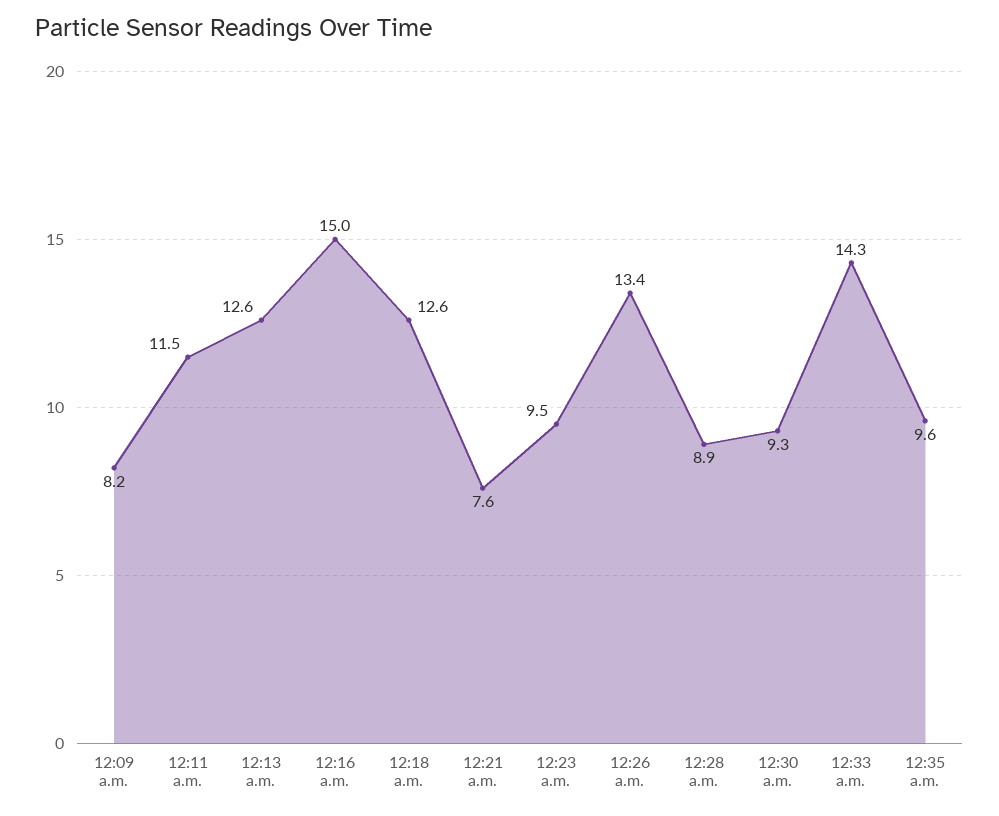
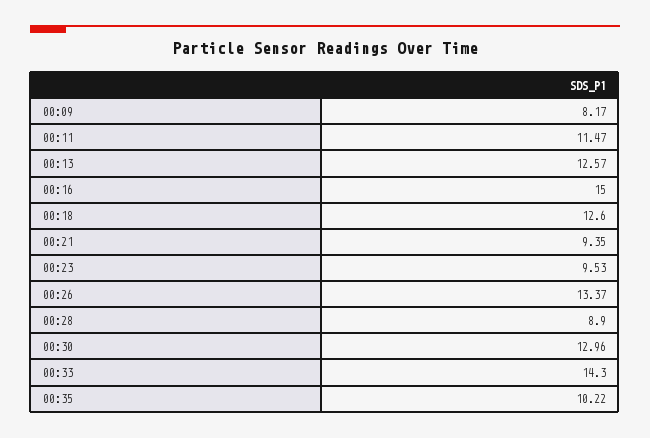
12:21 a.m.: 7.6 -> 9.35
12:30 a.m.: 9.3 -> 12.96
12:35 a.m.: 9.6 -> 10.22

